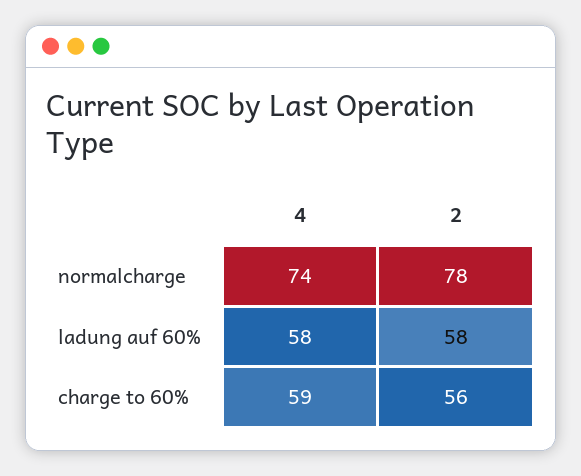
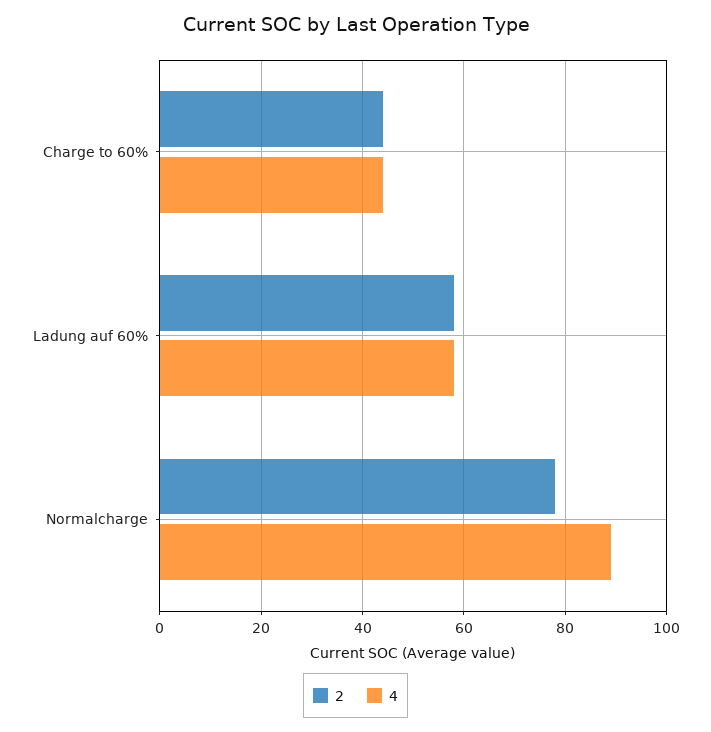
4, normalcharge: 74 -> 90
4, charge to 60%: 59 -> 45
2, charge to 60%: 56 -> 45

